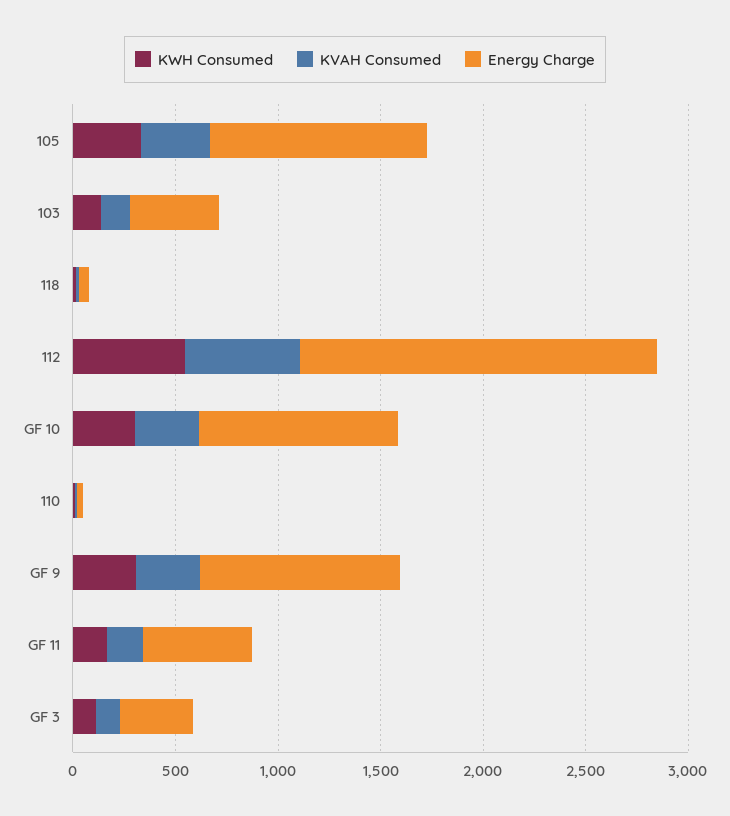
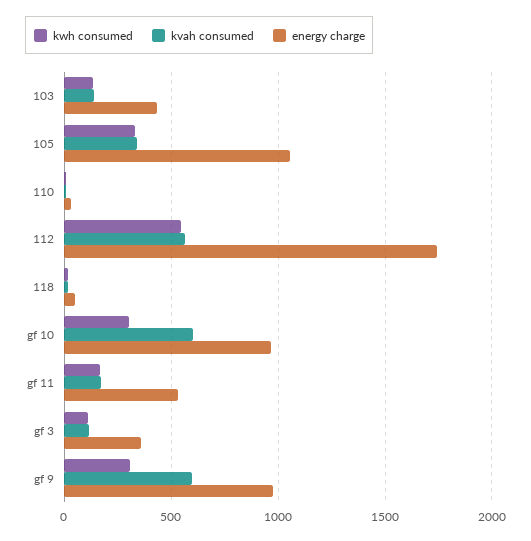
KVAH Consumed, GF 10: 300 -> 600
KVAH Consumed, GF 9: 300 -> 600

